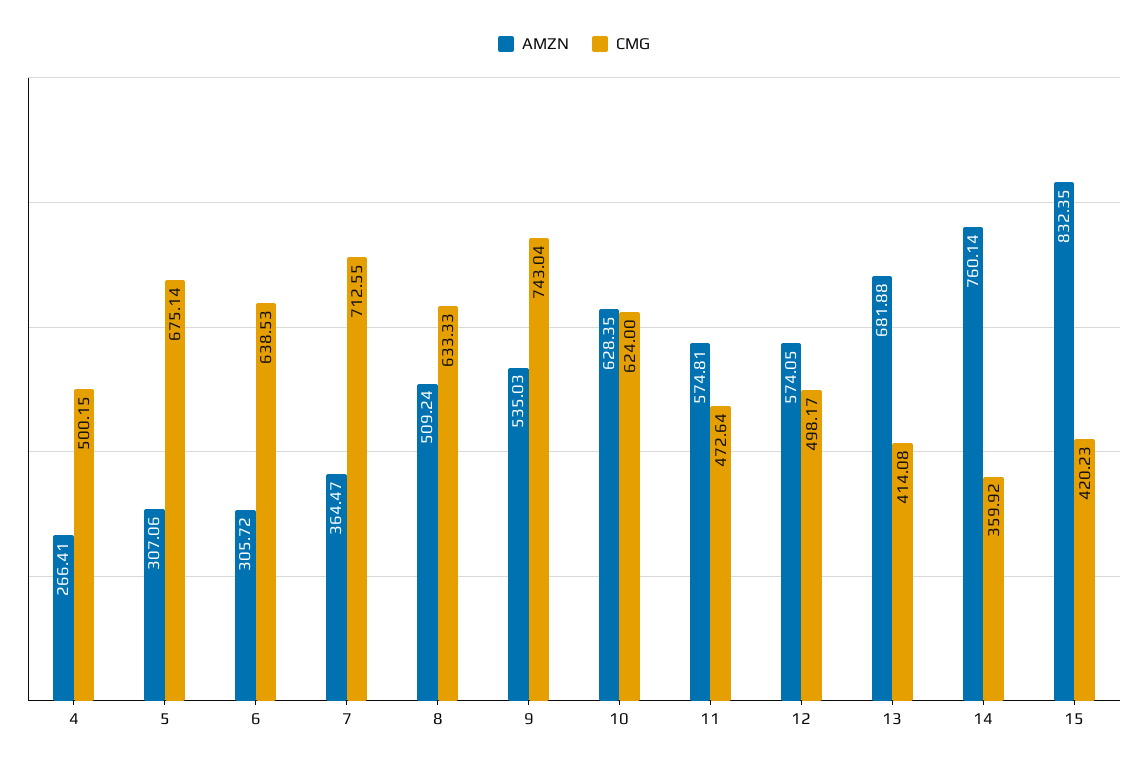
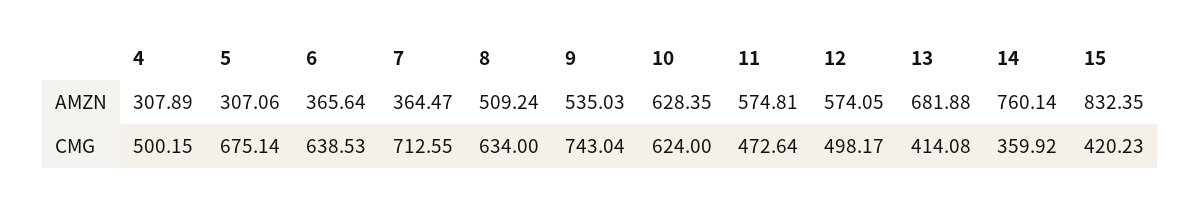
AMZN, 4: 266.41 -> 307.89
AMZN, 6: 305.72 -> 365.64
CMG, 8: 633.33 -> 634

